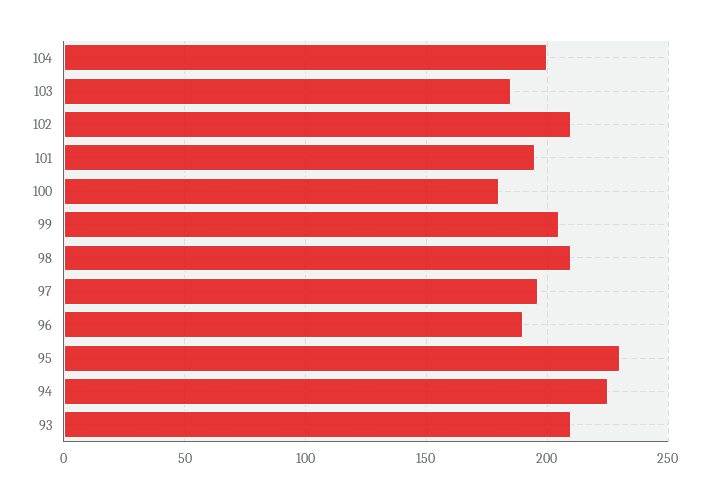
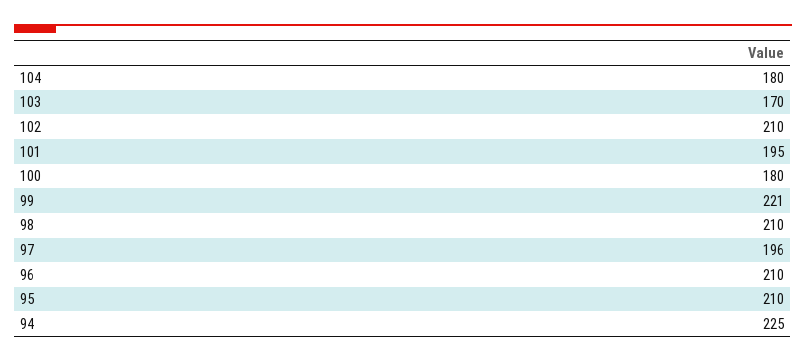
104: 200 -> 180
103: 185 -> 170
99: 205 -> 221
96: 190 -> 210
95: 230 -> 210
93: 210 -> none

